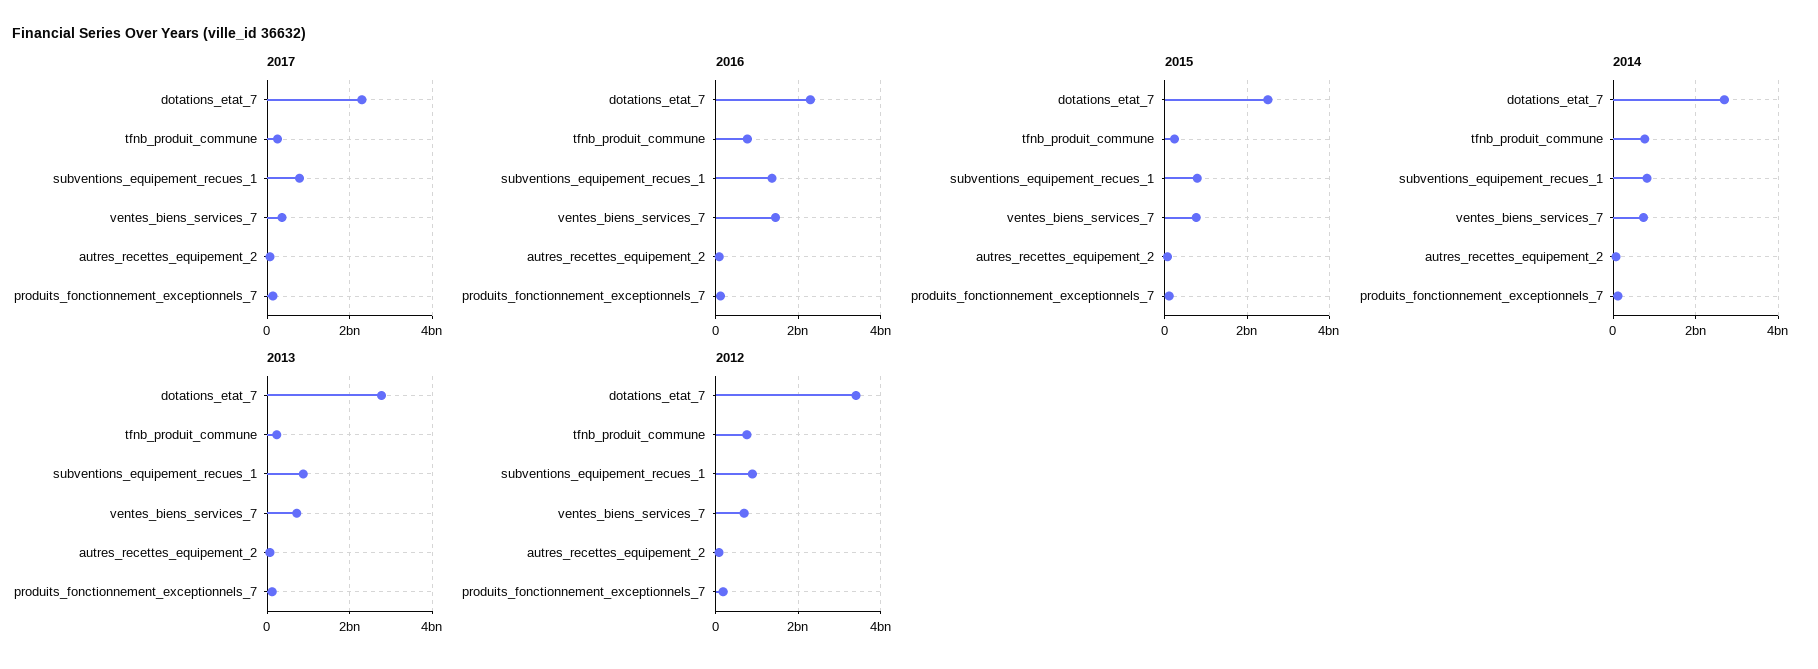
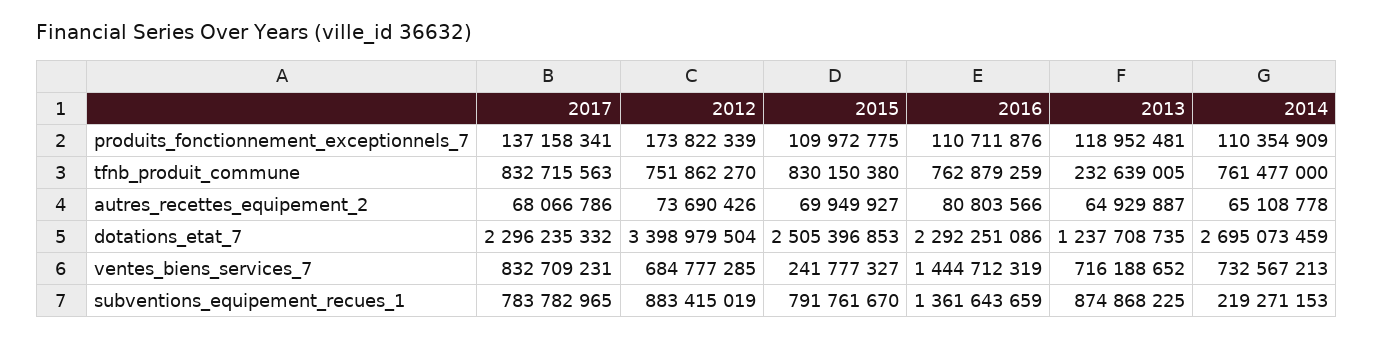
2017, tfnb_produit_commune: 200000000 -> 832715563
2017, ventes_biens_services_7: 400000000 -> 832709231
2015, tfnb_produit_commune: 200000000 -> 830150380
2015, ventes_biens_services_7: 800000000 -> 241777327
2014, subventions_equipement_recues_1: 800000000 -> 219271153
2013, dotations_etat_7: 2800000000 -> 1237708735

